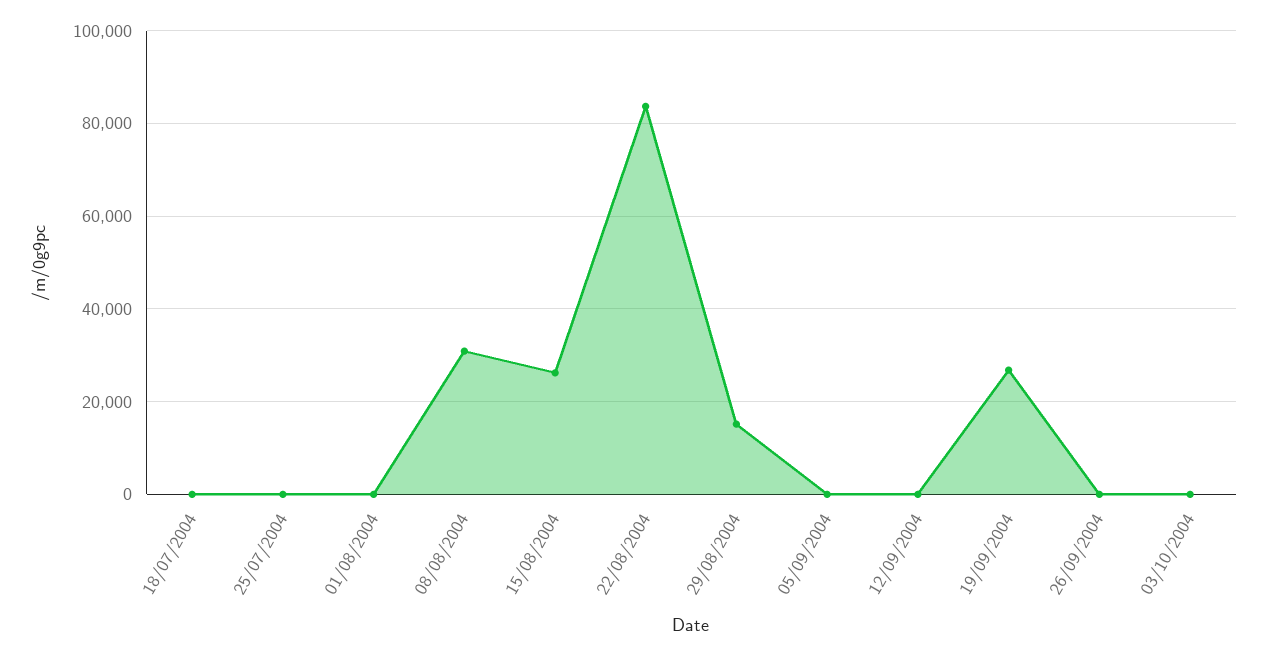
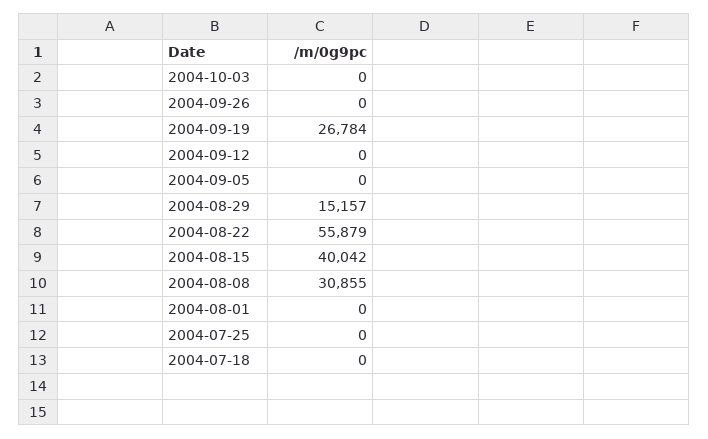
15/08/2004: 26000 -> 40042
22/08/2004: 84000 -> 55879

